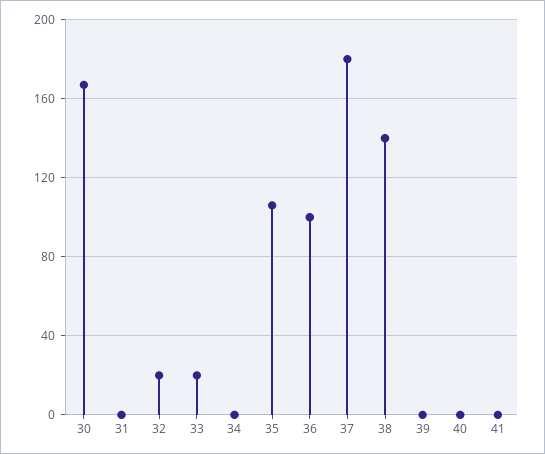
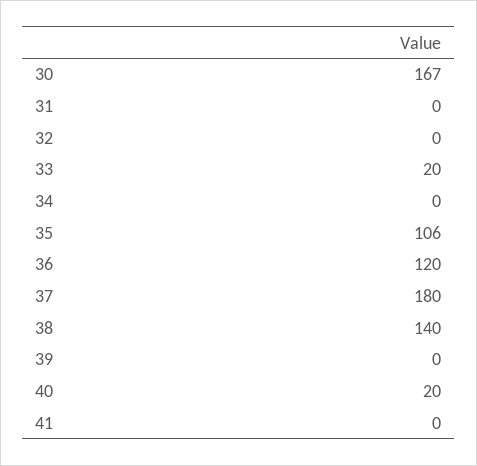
32: 20 -> 0
36: 100 -> 120
40: 0 -> 20

